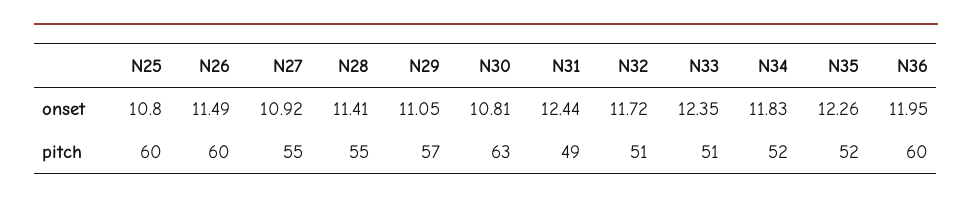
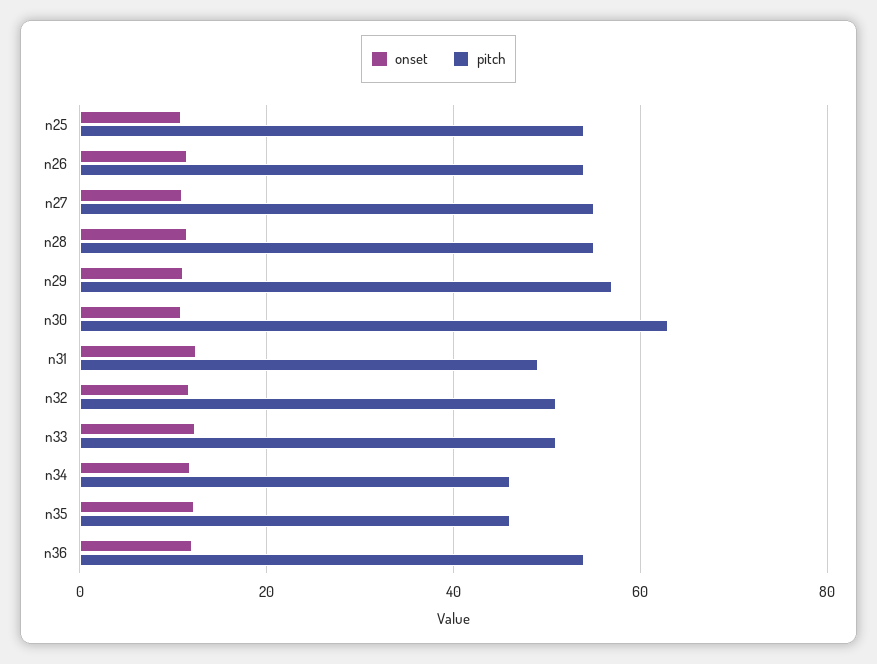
pitch, N25: 60 -> 54
pitch, N26: 60 -> 54
pitch, N34: 52 -> 46
pitch, N35: 52 -> 46
pitch, N36: 60 -> 54

